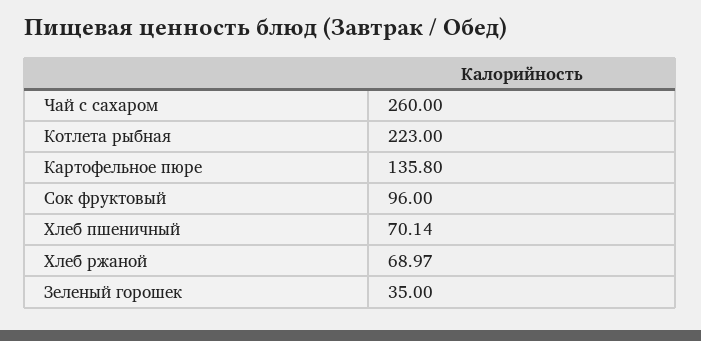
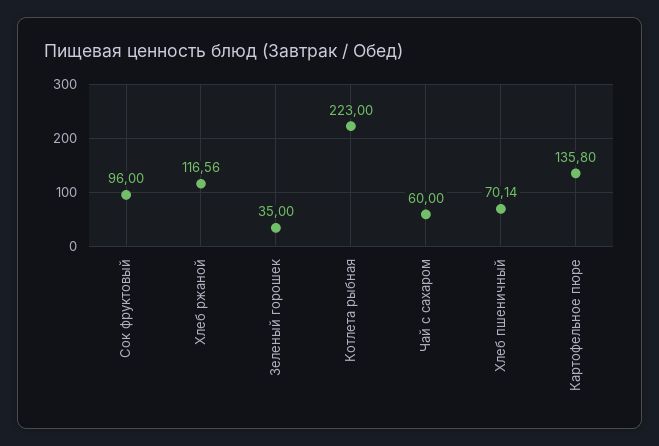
Чай с сахаром: 260 -> 60
Хлеб ржаной: 68.97 -> 116.56

